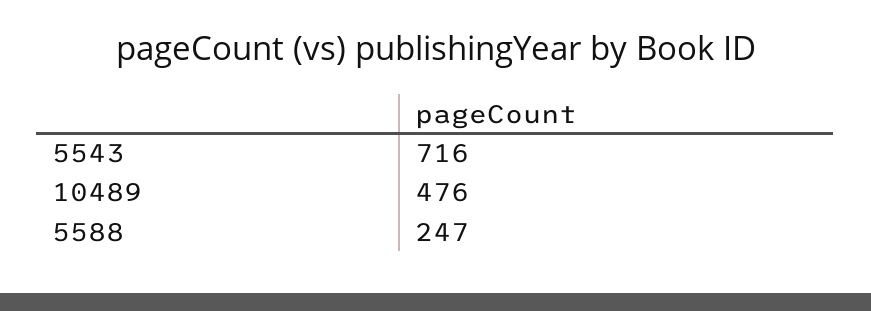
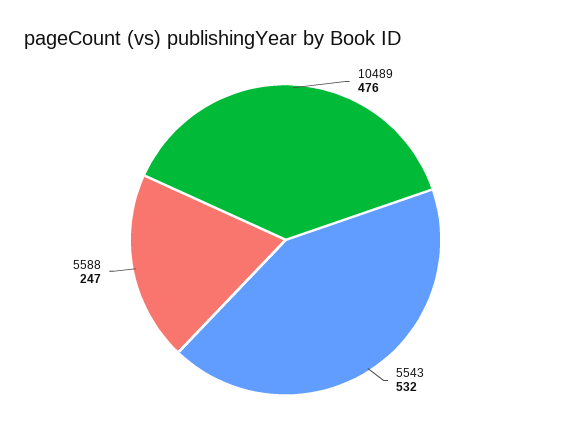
5543: 716 -> 532

